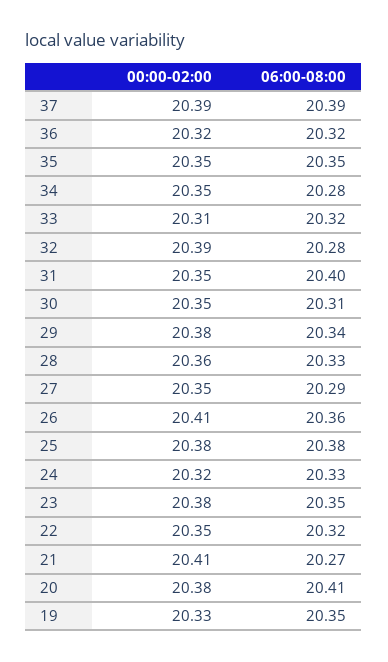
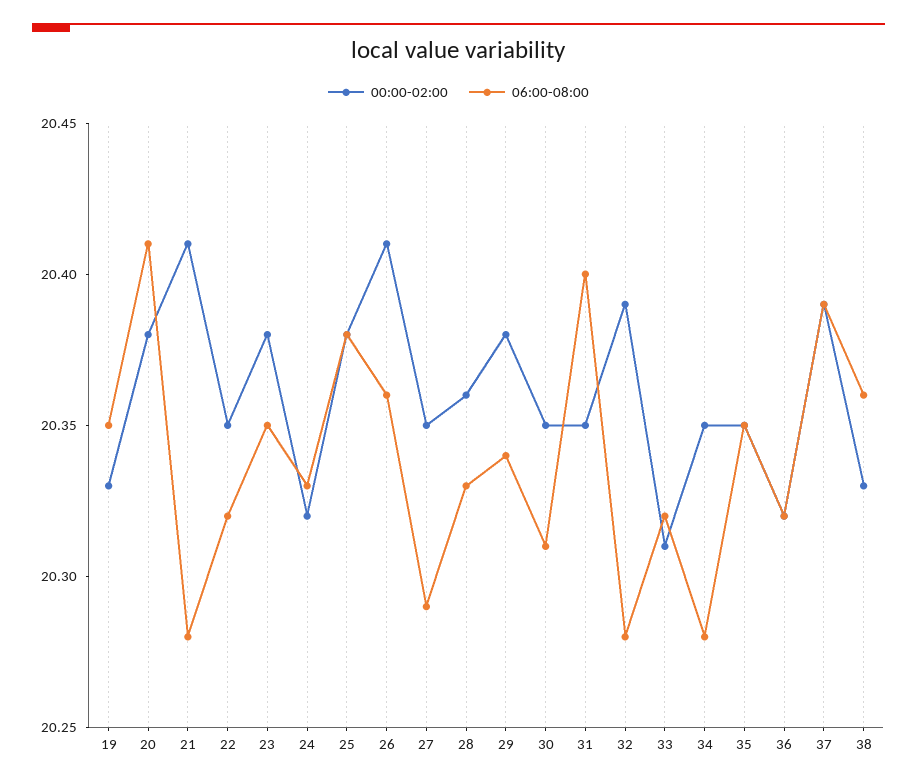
06:00-08:00, 21: 20.27 -> 20.28
00:00-02:00, 38: none -> 20.33
06:00-08:00, 38: none -> 20.36

